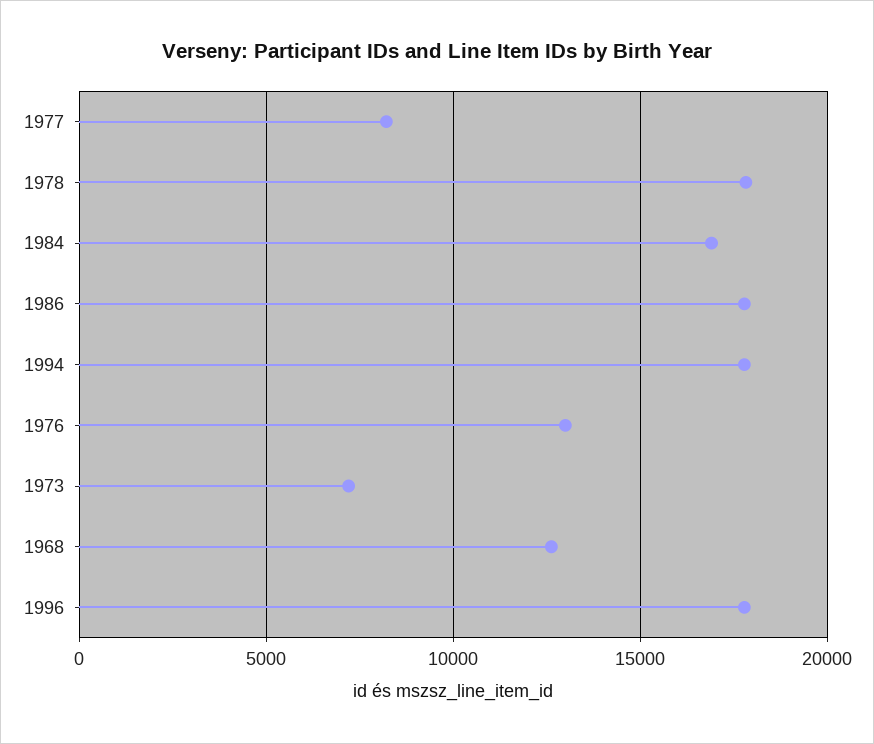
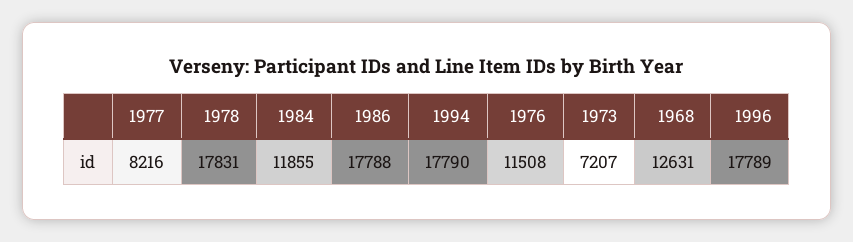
1984: 17000 -> 11855
1976: 13000 -> 11508

